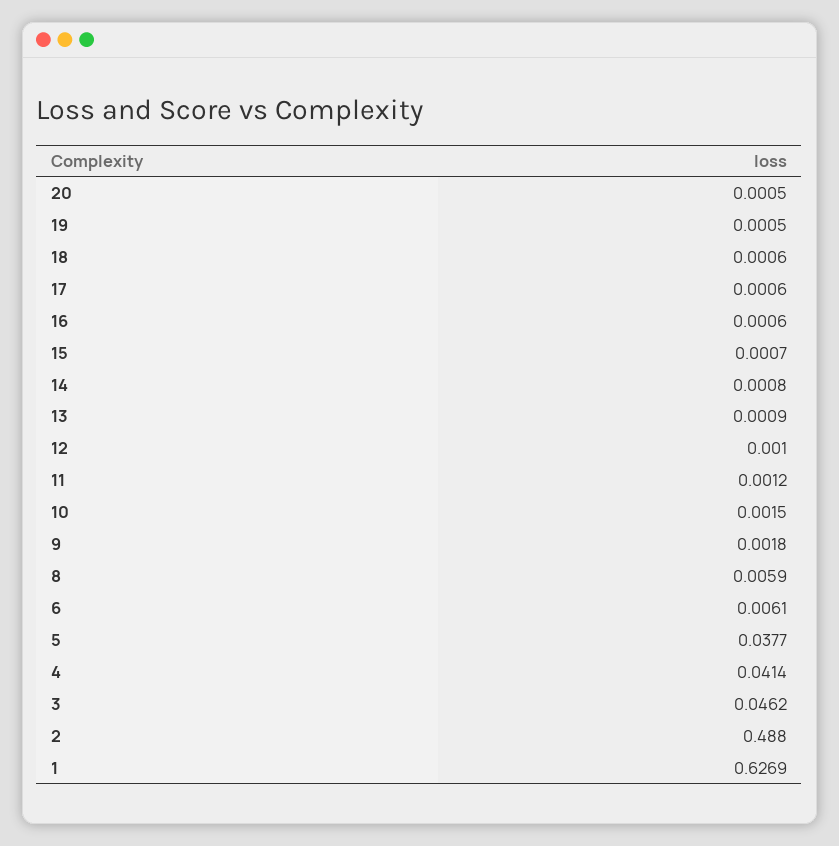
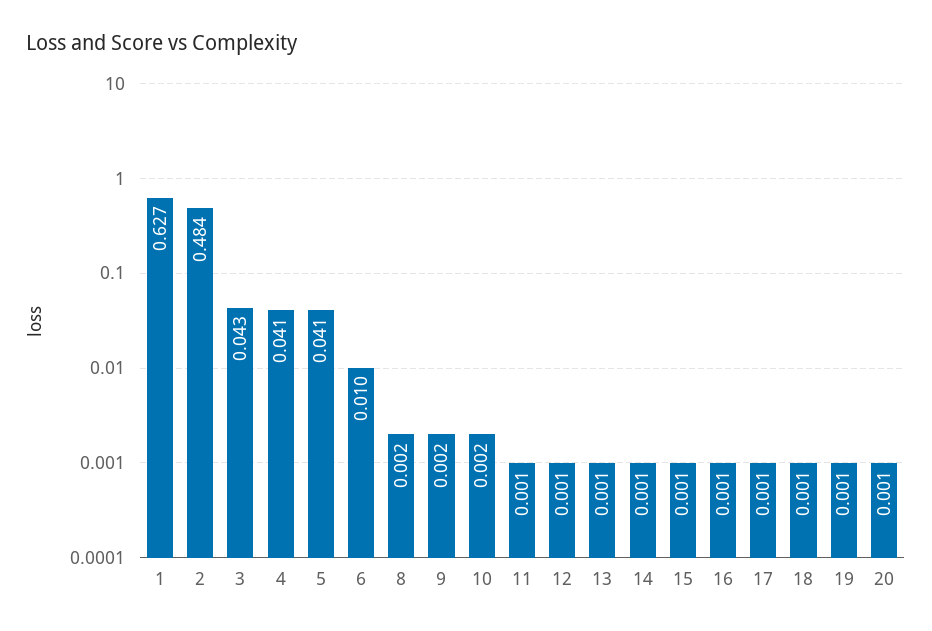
8: 0.0059 -> 0.002
6: 0.0061 -> 0.01
5: 0.0377 -> 0.041
3: 0.0462 -> 0.043
2: 0.488 -> 0.484

